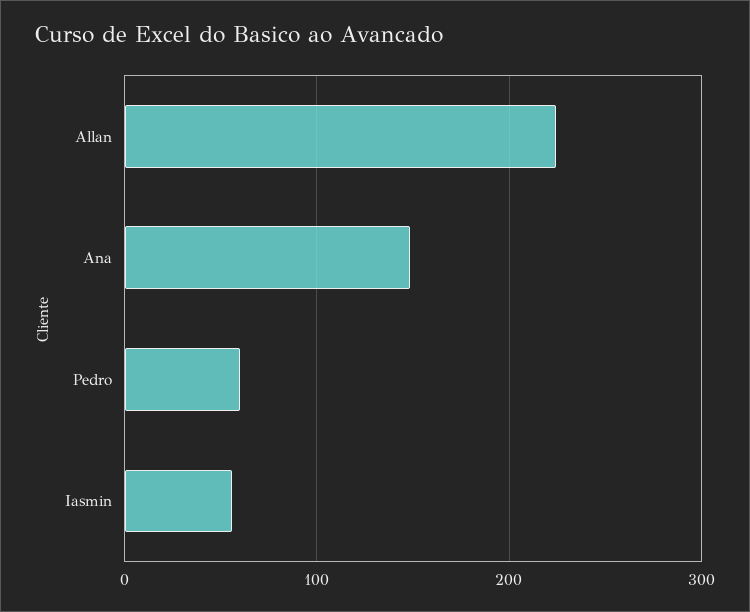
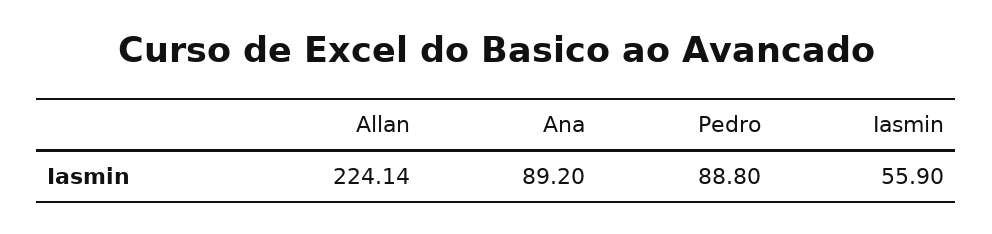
Ana: 150 -> 89.2
Pedro: 60 -> 88.8

